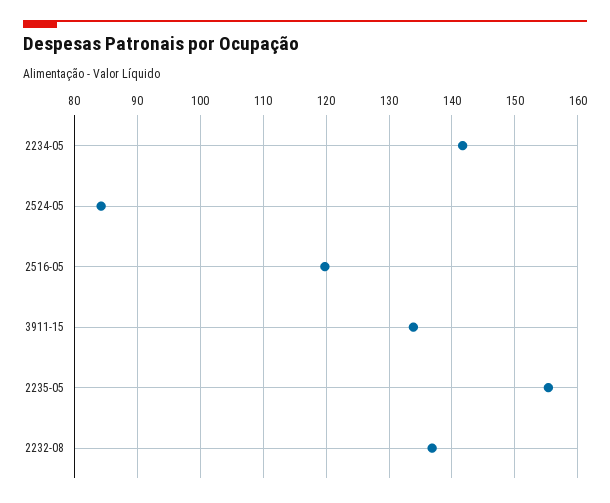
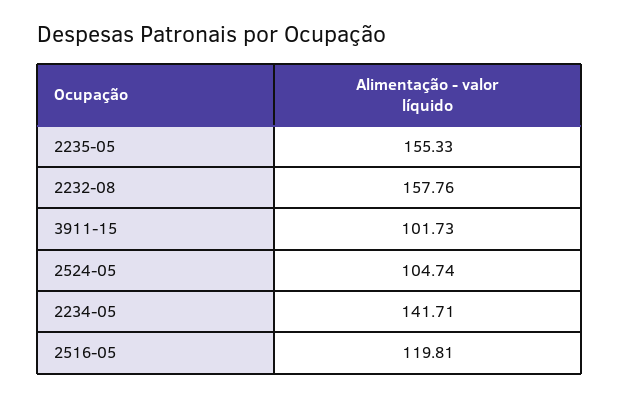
2524-05: 84 -> 104.74
3911-15: 134 -> 101.73
2232-08: 137 -> 157.76

